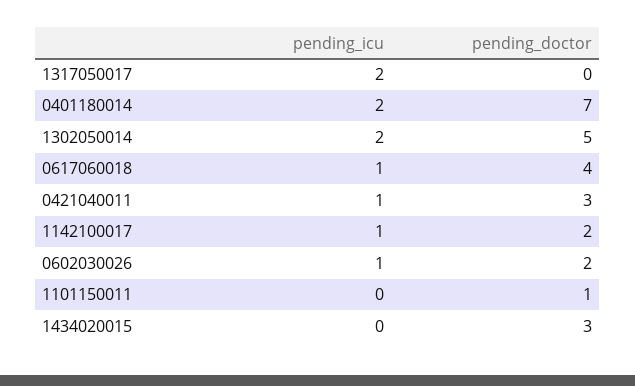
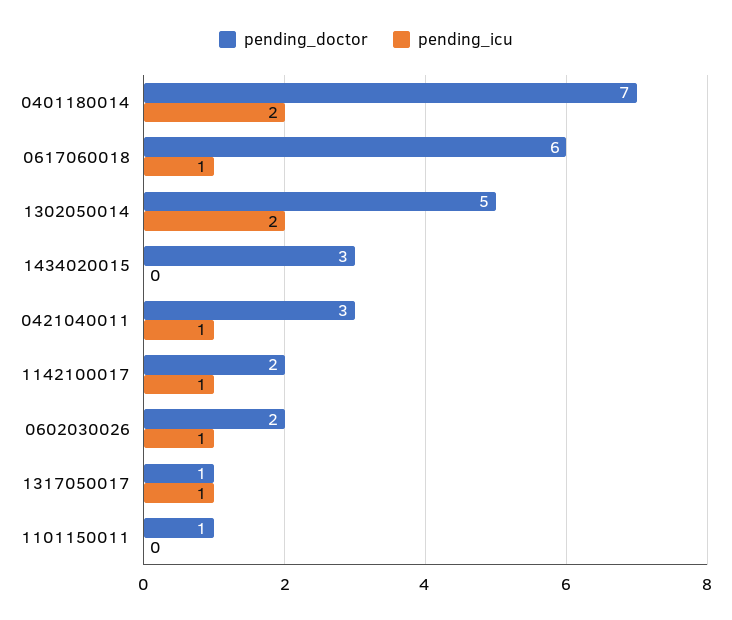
pending_icu, 1317050017: 2 -> 1
pending_doctor, 1317050017: 0 -> 1
pending_doctor, 0617060018: 4 -> 6

